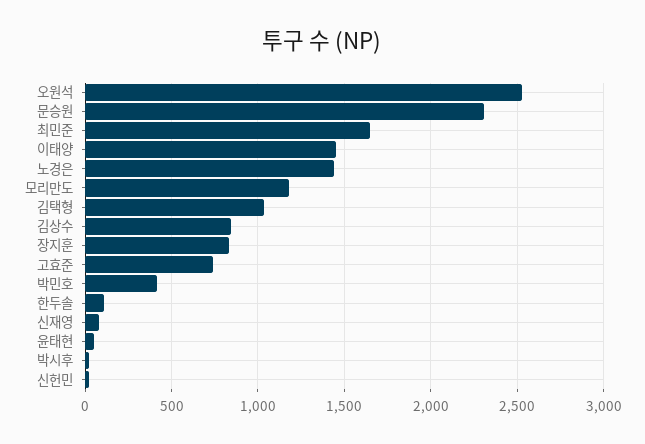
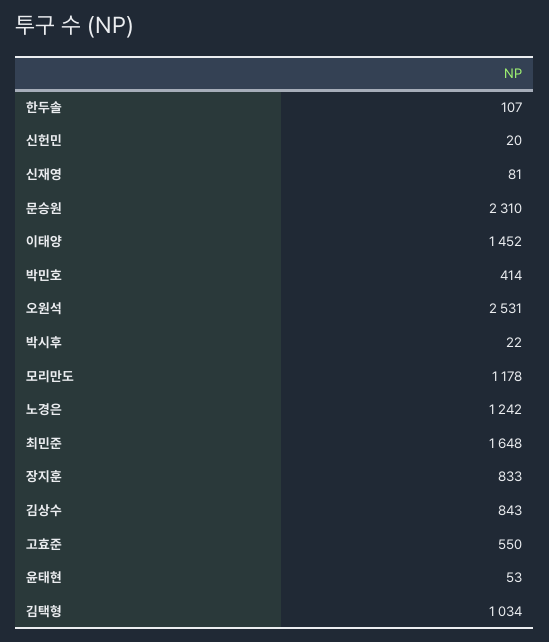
노경은: 1450 -> 1242
고효준: 750 -> 550

